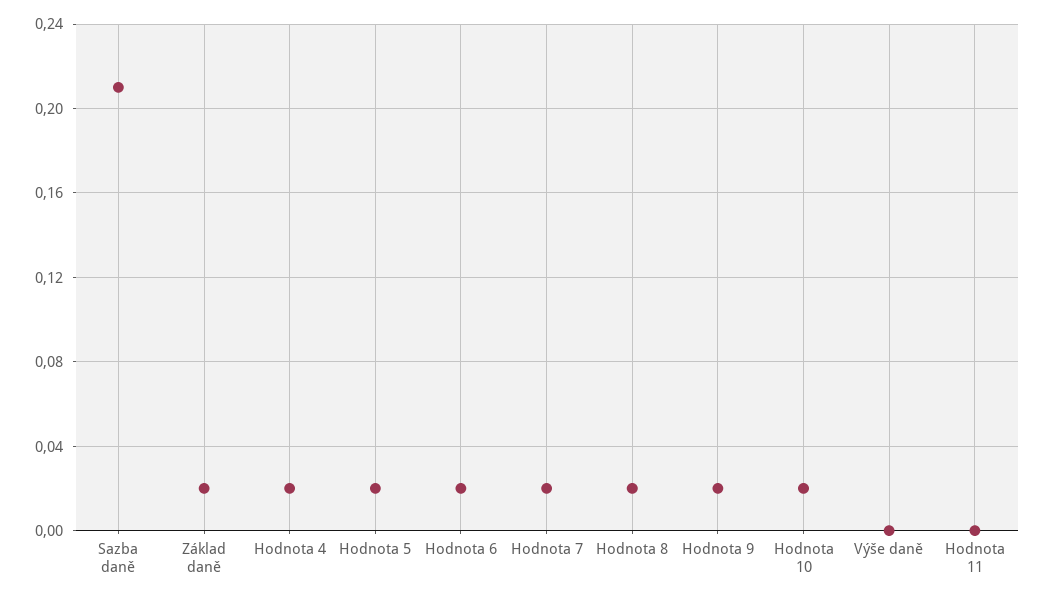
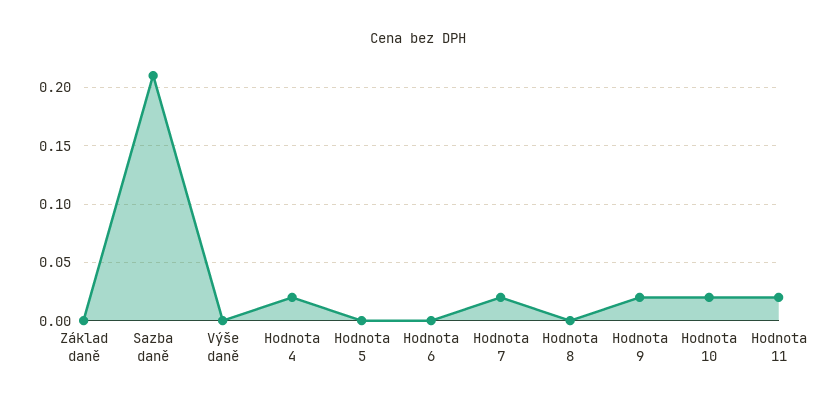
Základ daně: 0.02 -> 0
Hodnota 5: 0.02 -> 0
Hodnota 6: 0.02 -> 0
Hodnota 8: 0.02 -> 0
Hodnota 11: 0 -> 0.02

